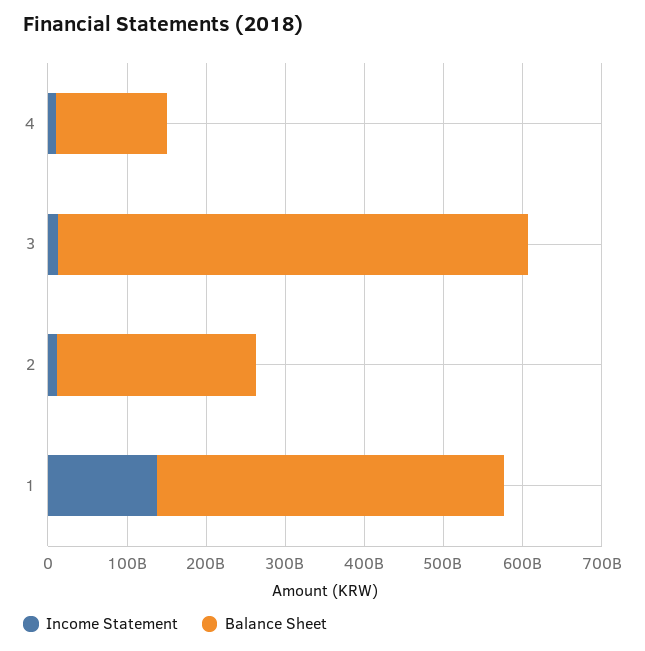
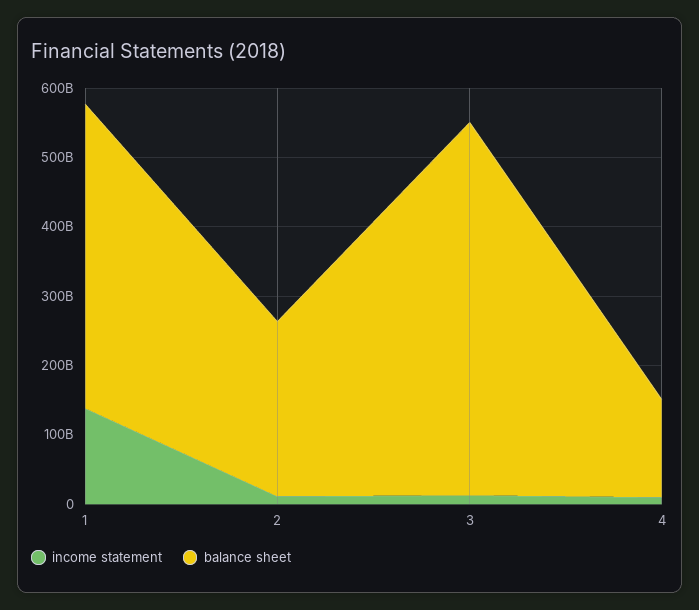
Balance Sheet, 3: 600000000000 -> 540000000000

